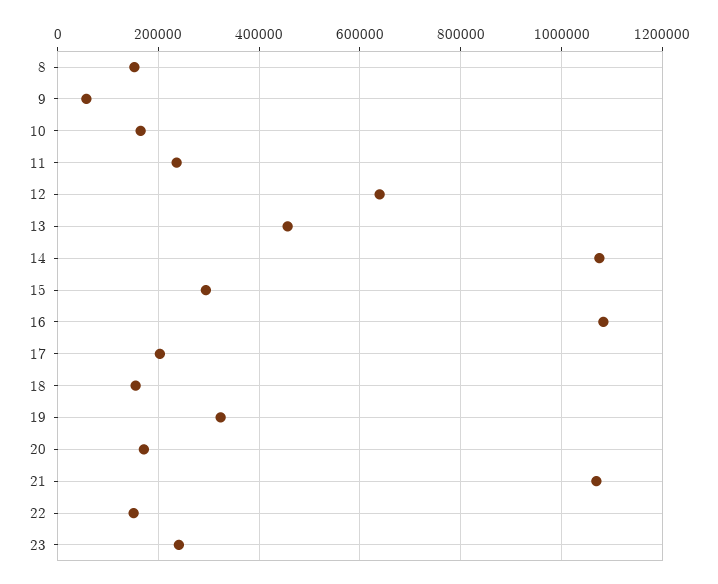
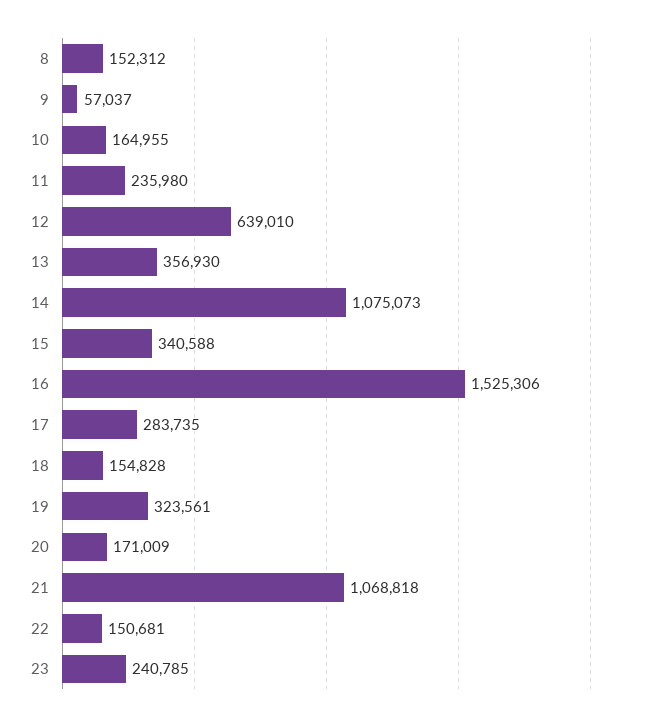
13: 460000 -> 356930
15: 300000 -> 340588
16: 1080000 -> 1525306
17: 200000 -> 283735

